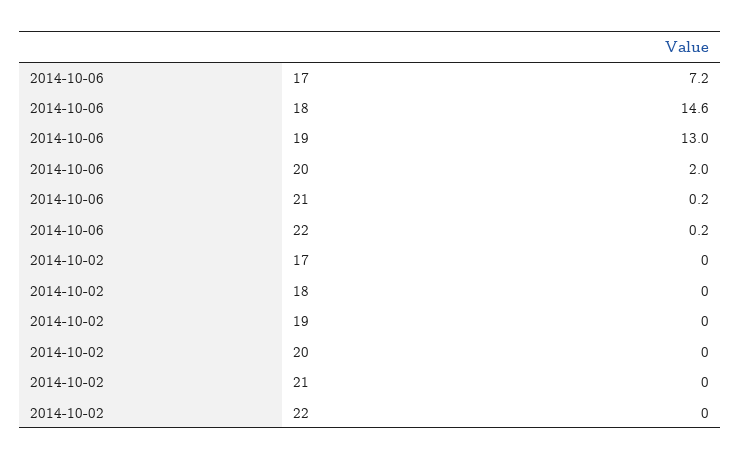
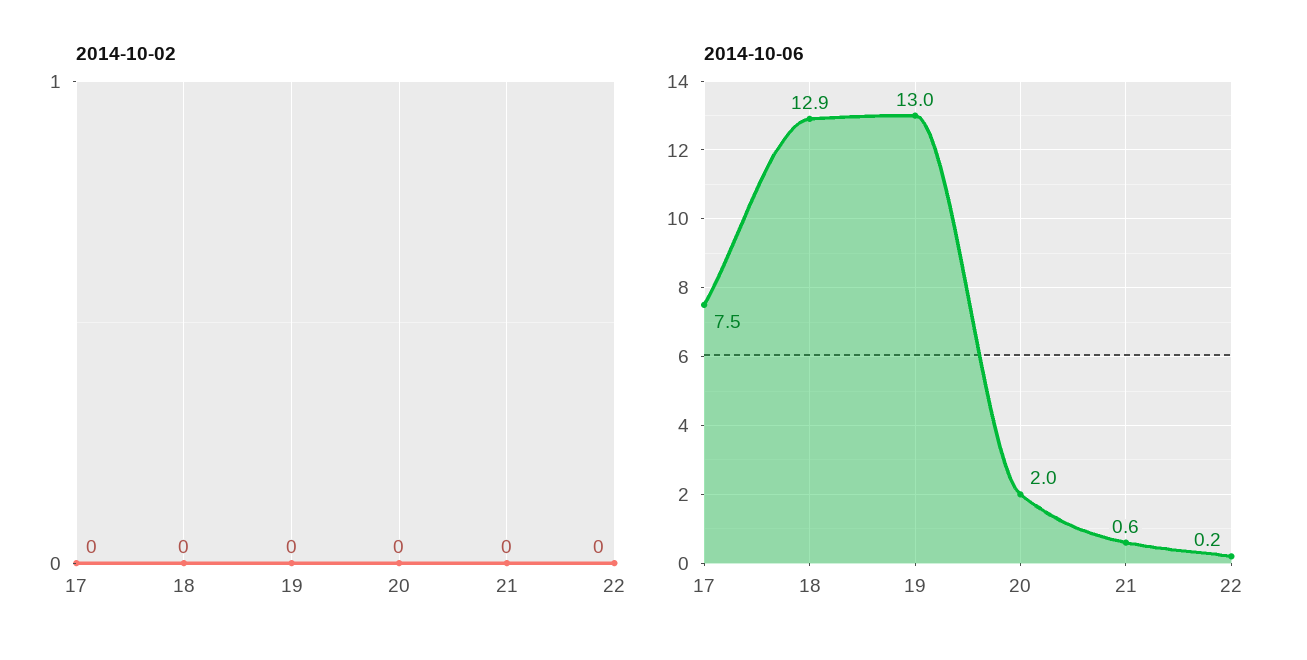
2014-10-06, 17: 7.2 -> 7.5
2014-10-06, 18: 14.6 -> 12.9
2014-10-06, 21: 0.2 -> 0.6

